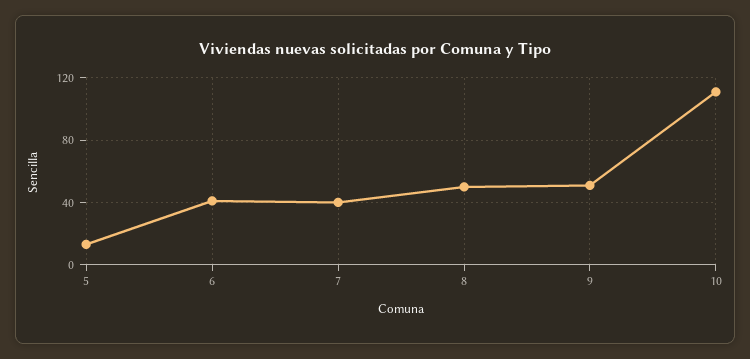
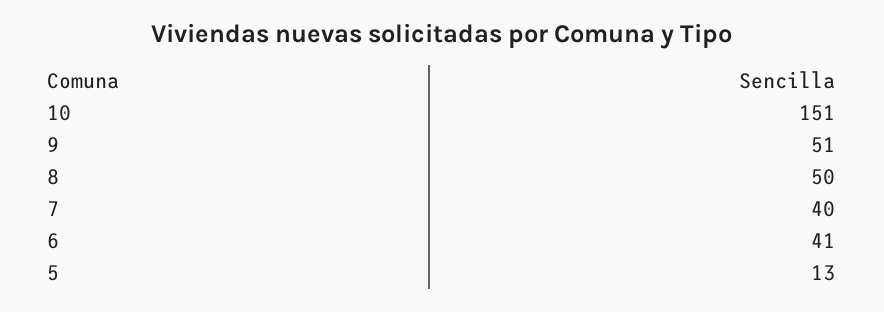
10: 110 -> 151

